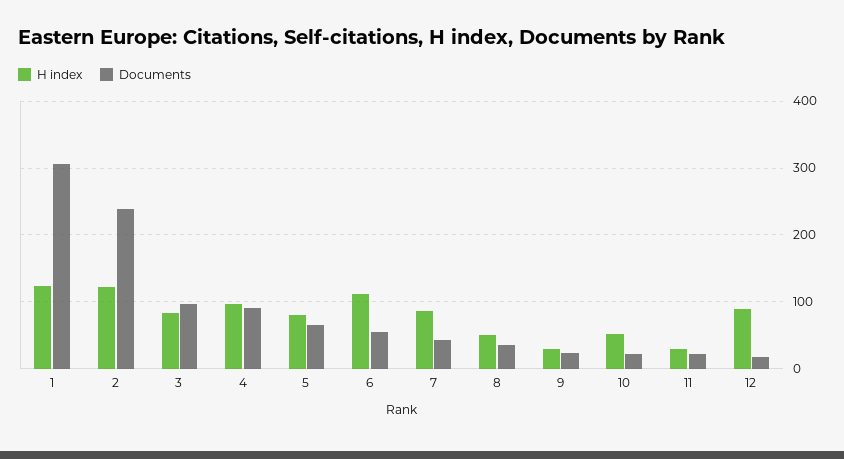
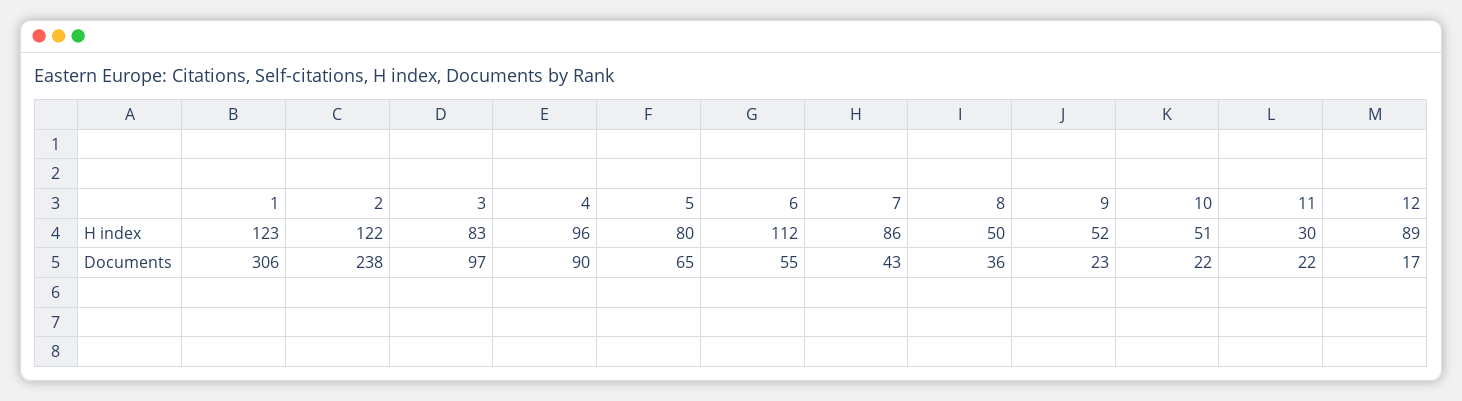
H index, 9: 30 -> 52

